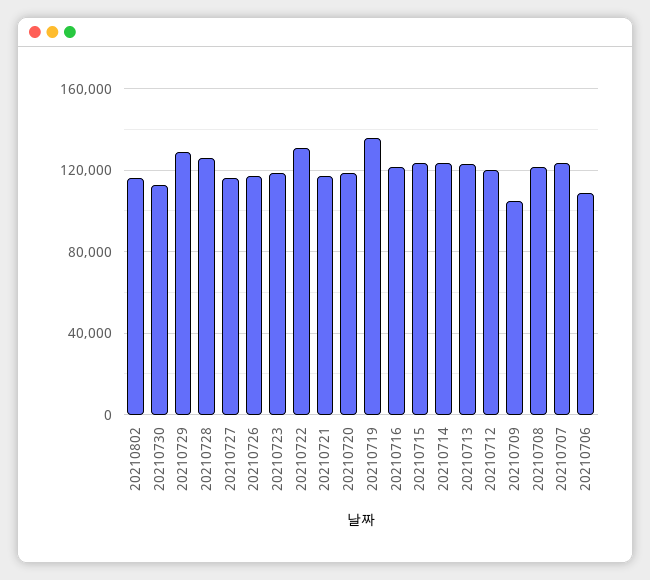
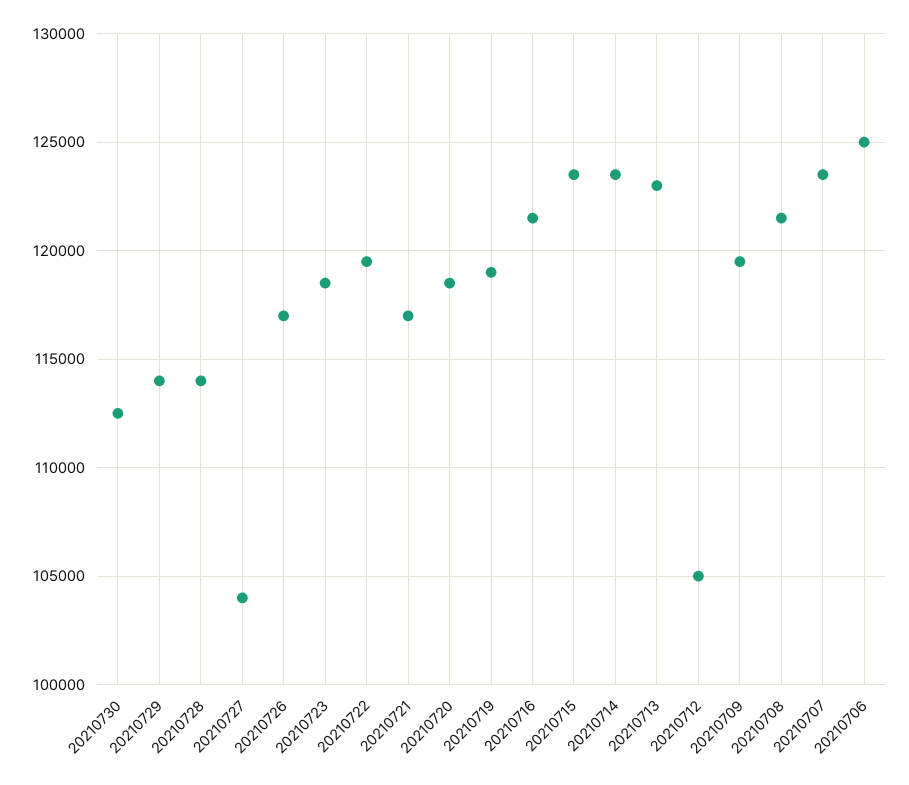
20210802: 115000 -> none
20210729: 130000 -> 114000
20210728: 125000 -> 114000
20210727: 115000 -> 104000
20210722: 130000 -> 119500
20210719: 135000 -> 119000
20210712: 120000 -> 105000
20210709: 105000 -> 119500
20210706: 110000 -> 125000

